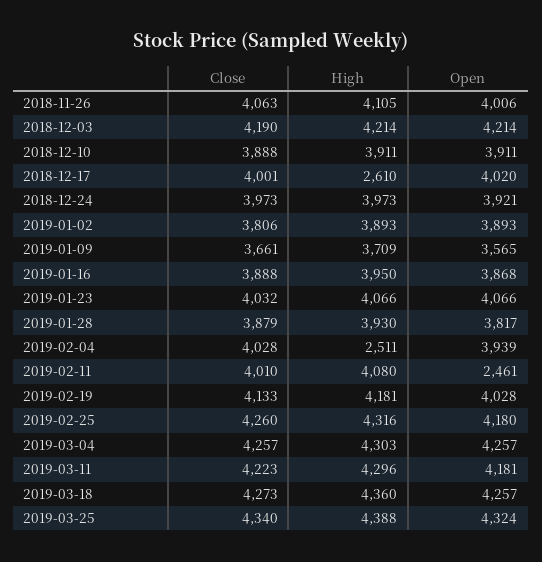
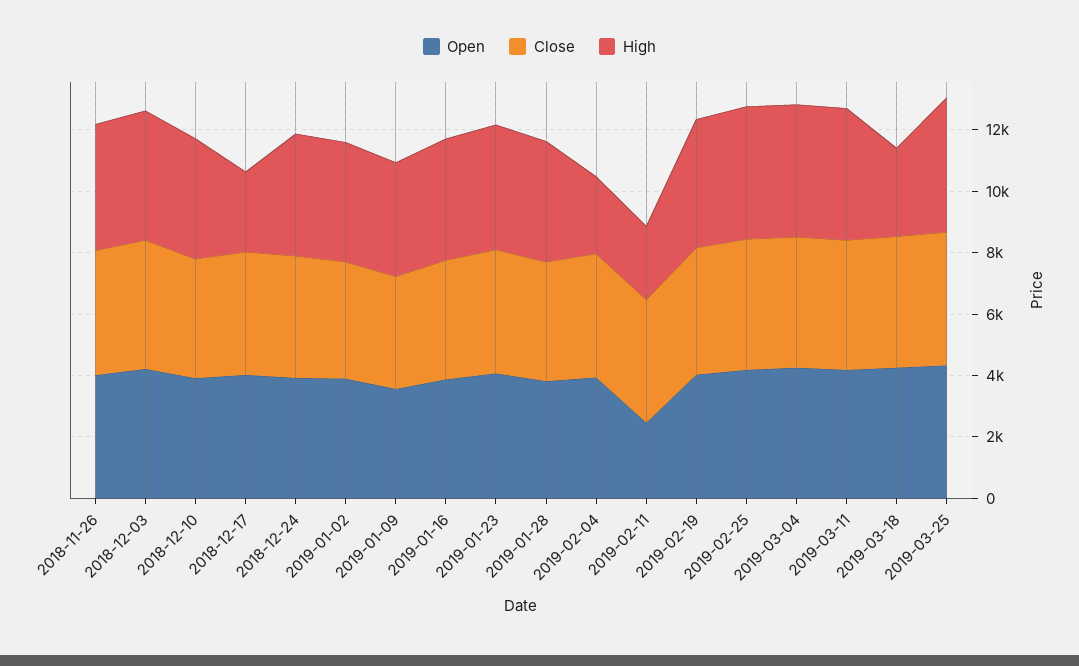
High, 2019-02-11: 4080 -> 2500
High, 2019-03-18: 4360 -> 3000

